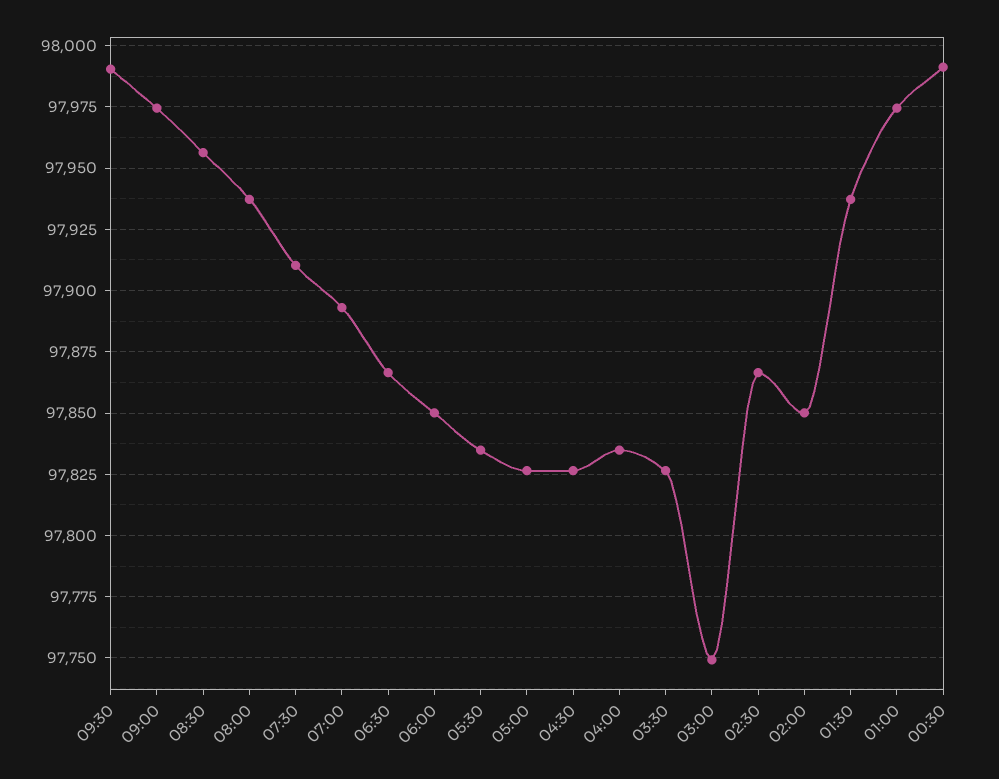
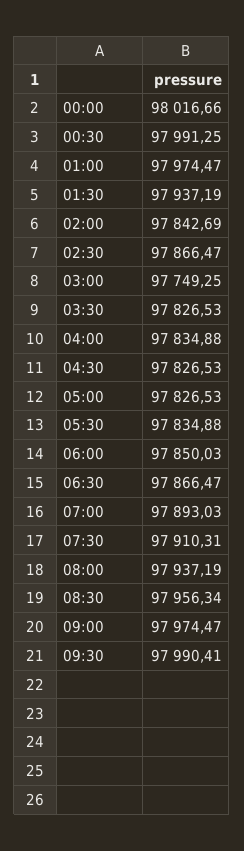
02:00: 97850 -> 97842.69
00:00: none -> 98016.66

